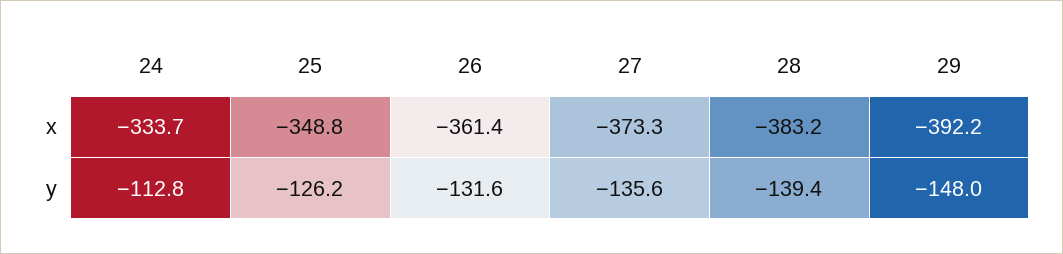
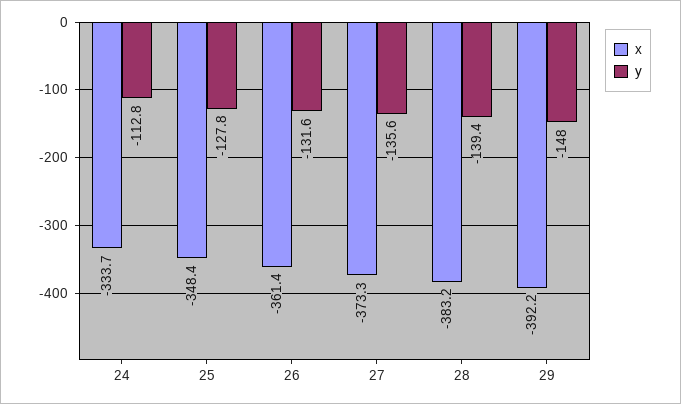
x, 25: -348.8 -> -348.4
y, 25: -126.2 -> -127.8

